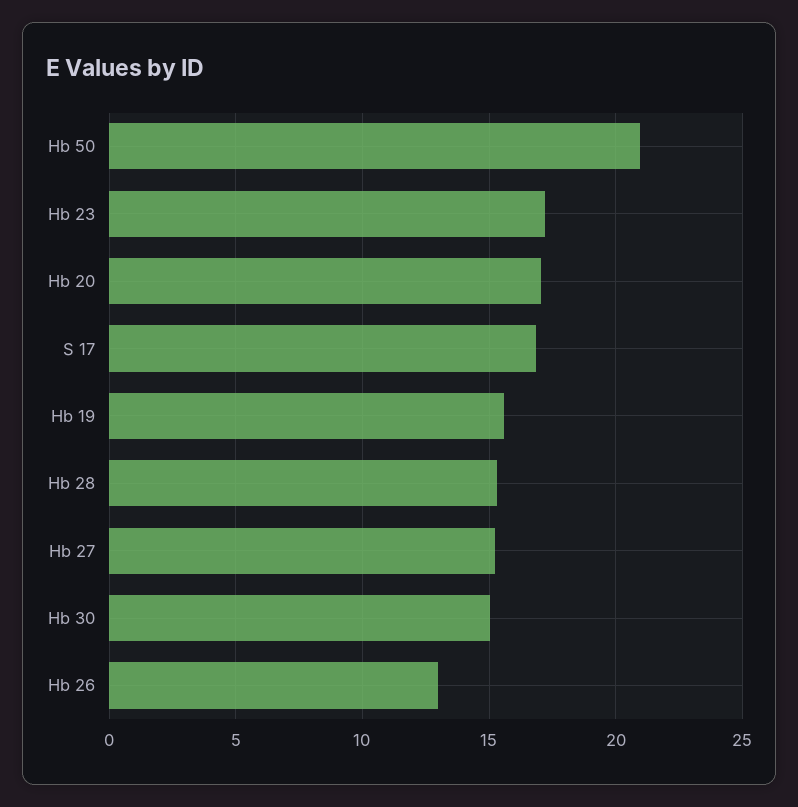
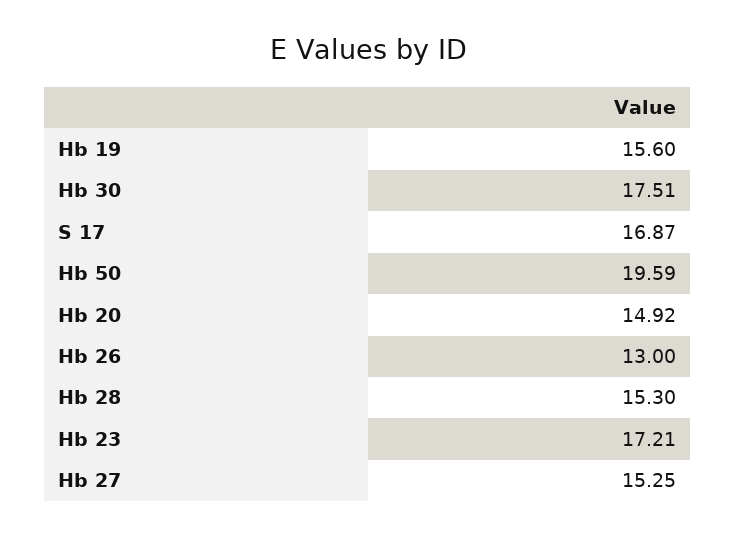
Hb 50: 21 -> 19.59
Hb 20: 17 -> 14.92
Hb 30: 15 -> 17.51

